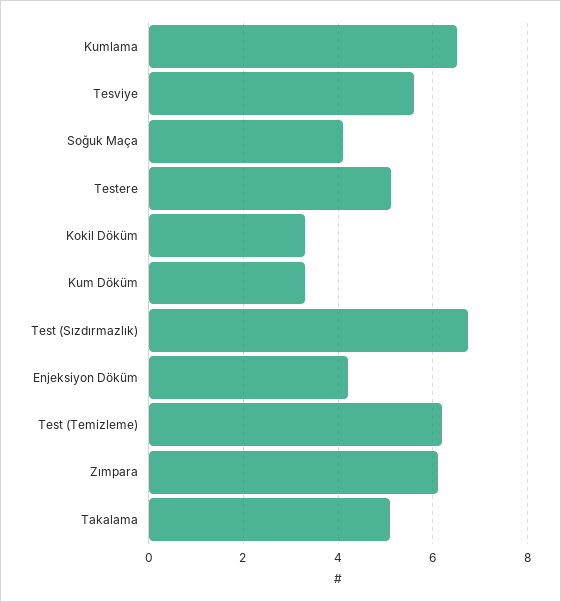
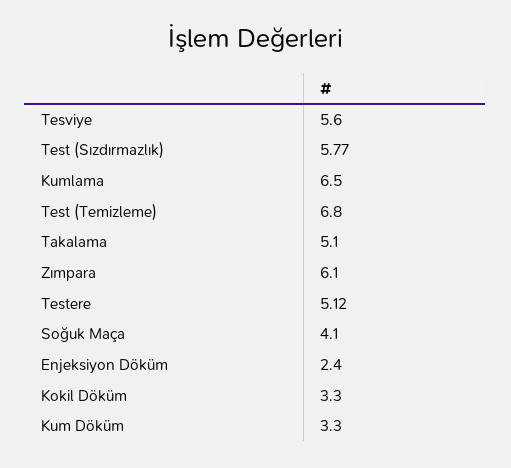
Test (Sızdırmazlık): 6.8 -> 5.77
Enjeksiyon Döküm: 4.2 -> 2.4
Test (Temizleme): 6.2 -> 6.8

